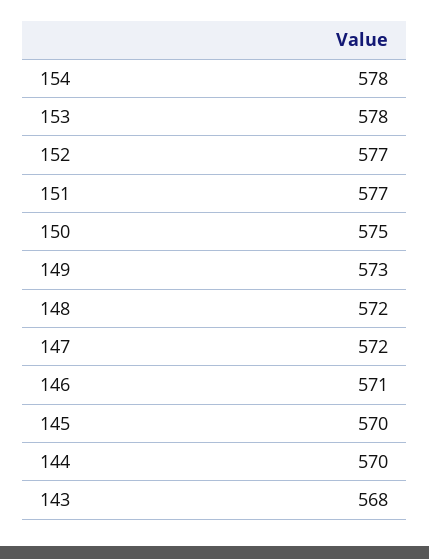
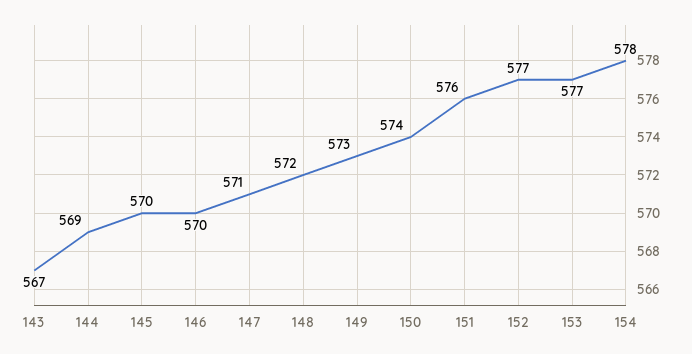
153: 578 -> 577
151: 577 -> 576
150: 575 -> 574
147: 572 -> 571
146: 571 -> 570
144: 570 -> 569
143: 568 -> 567

